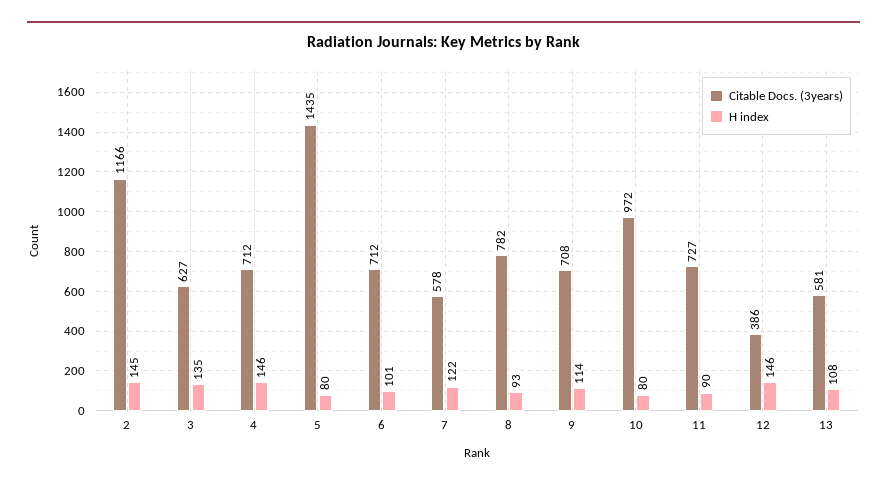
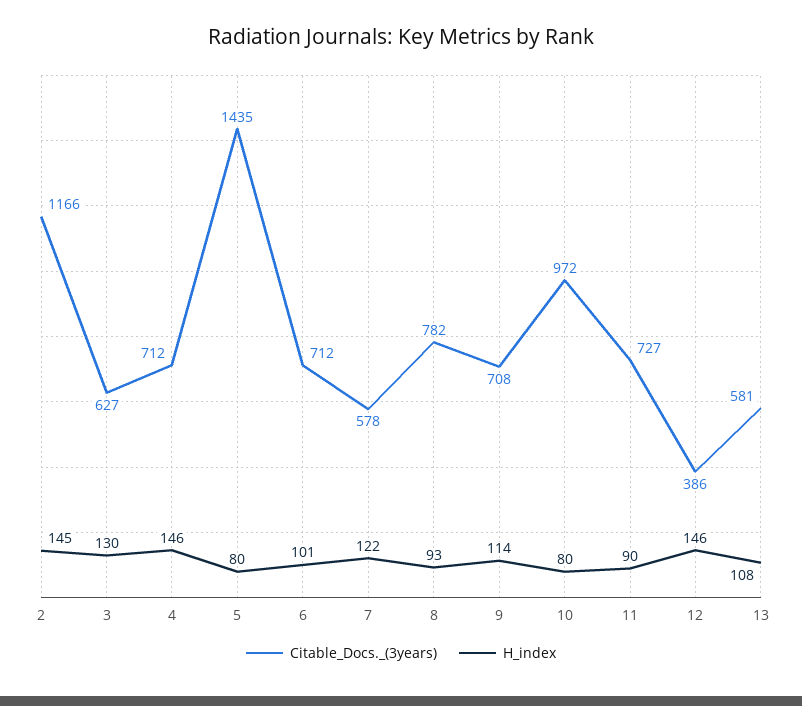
H index, 3: 135 -> 130

